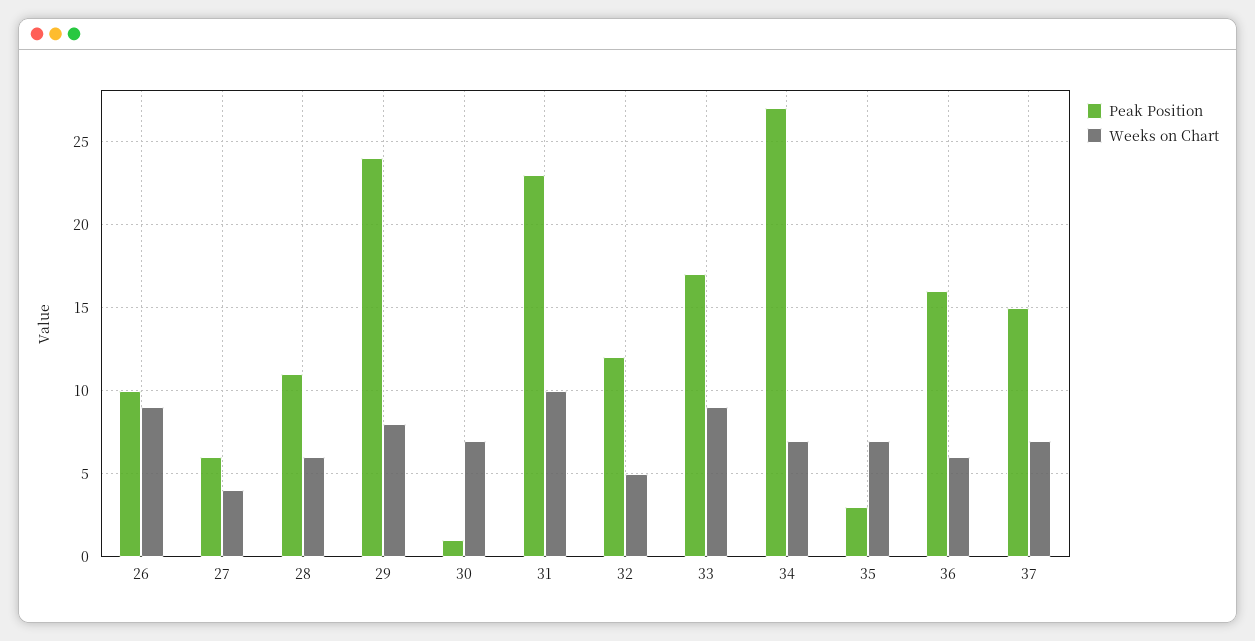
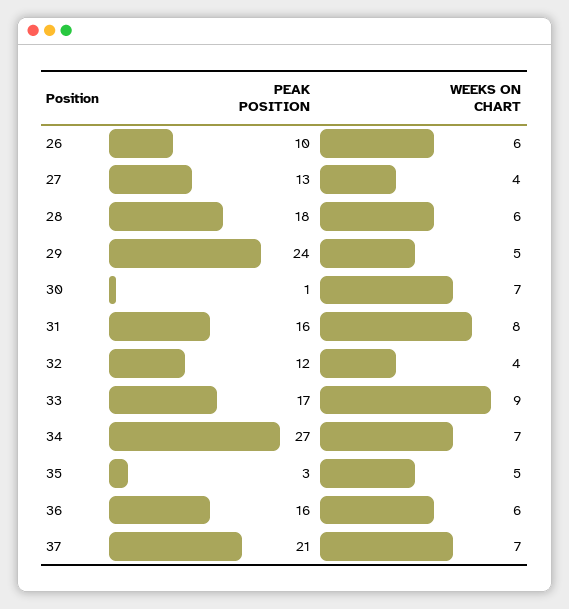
Weeks on Chart, 26: 9 -> 6
Peak Position, 27: 6 -> 13
Peak Position, 28: 11 -> 18
Weeks on Chart, 29: 8 -> 5
Peak Position, 31: 23 -> 16
Weeks on Chart, 31: 10 -> 8
Weeks on Chart, 32: 5 -> 4
Weeks on Chart, 35: 7 -> 5
Peak Position, 37: 15 -> 21

